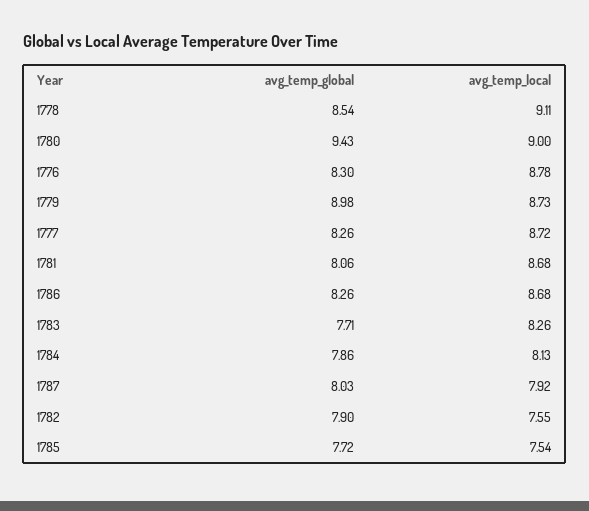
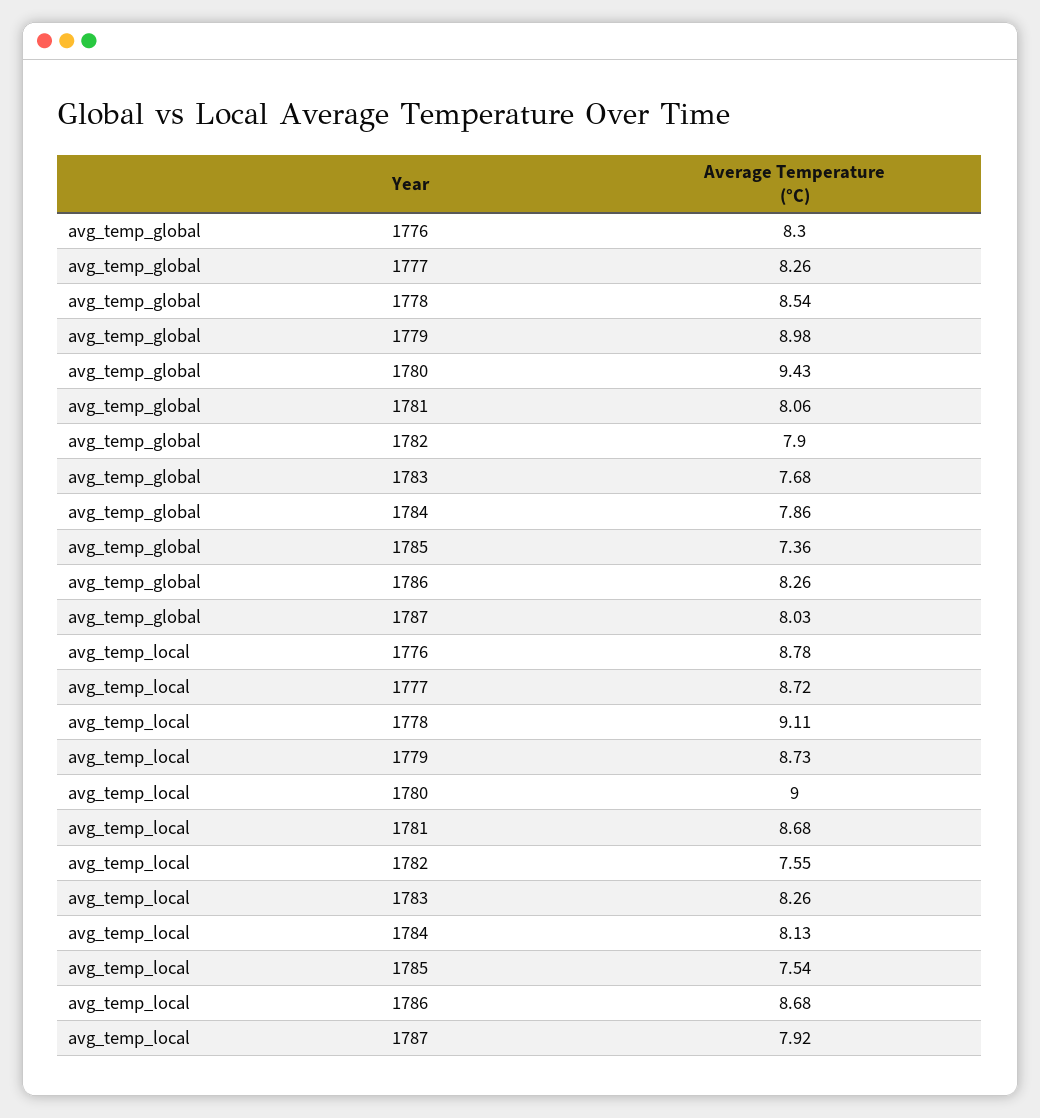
avg_temp_global, 1783: 7.71 -> 7.68
avg_temp_global, 1785: 7.72 -> 7.36

